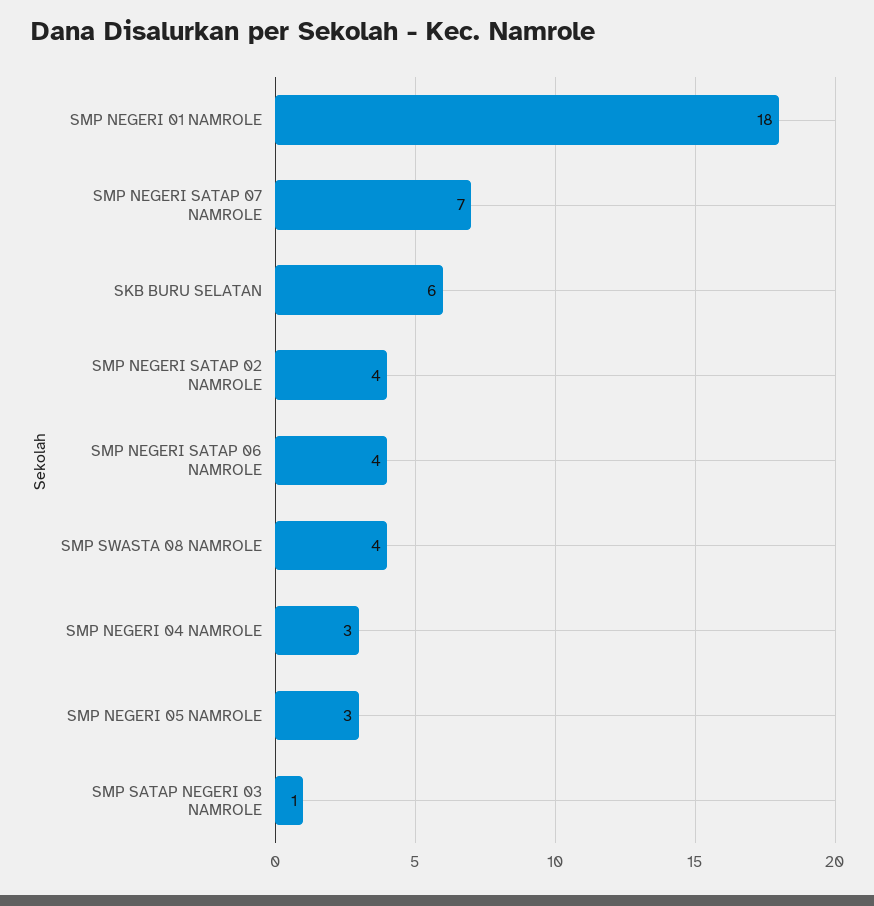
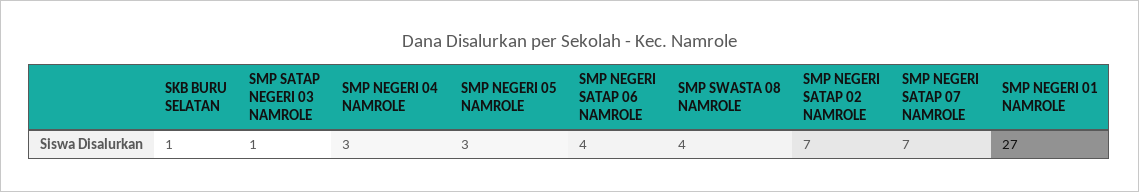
SMP NEGERI 01 NAMROLE: 18 -> 27
SKB BURU SELATAN: 6 -> 1
SMP NEGERI SATAP 02 NAMROLE: 4 -> 7

